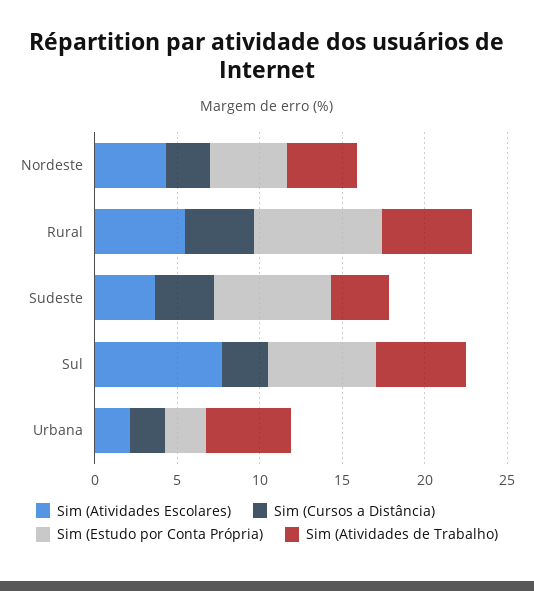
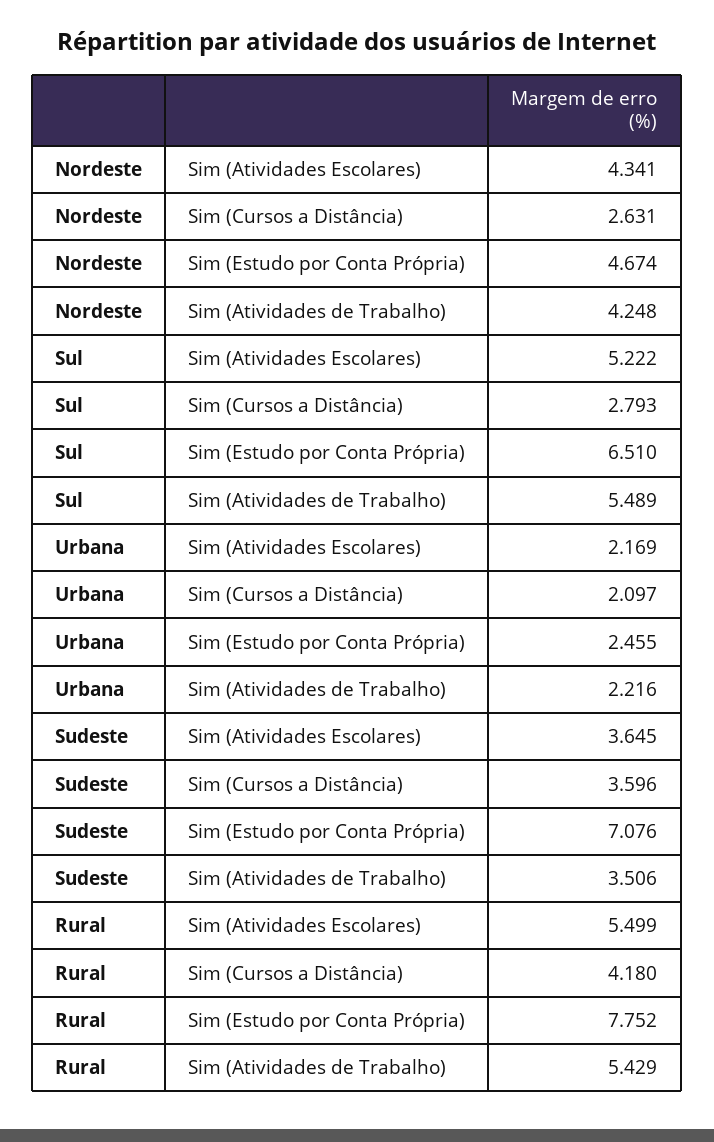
Sim (Atividades Escolares), Sul: 8 -> 5.222
Sim (Atividades de Trabalho), Urbana: 5 -> 2.216

